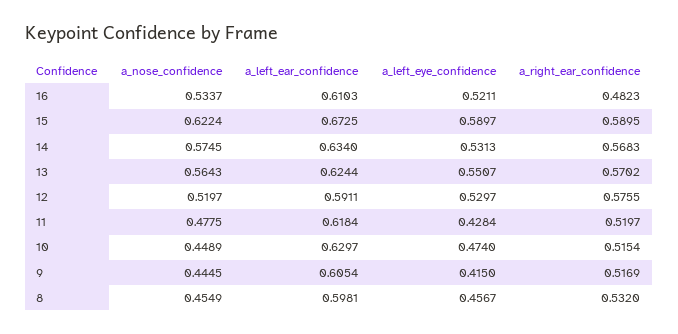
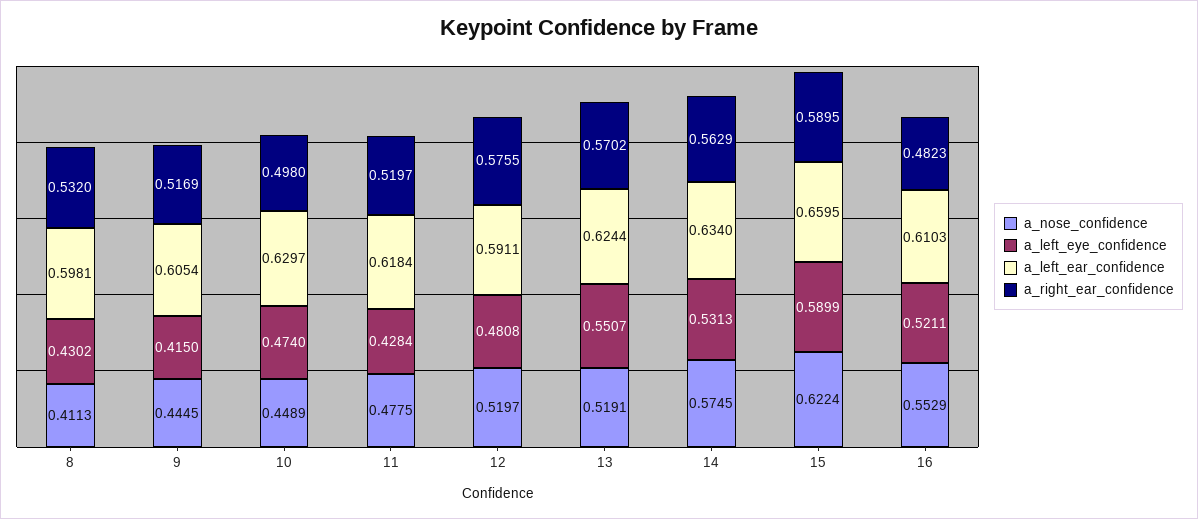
a_nose_confidence, 16: 0.5337 -> 0.5529
a_left_ear_confidence, 15: 0.6725 -> 0.6595
a_left_eye_confidence, 15: 0.5897 -> 0.5899
a_right_ear_confidence, 14: 0.5683 -> 0.5629
a_nose_confidence, 13: 0.5643 -> 0.5191
a_left_eye_confidence, 12: 0.5297 -> 0.4808
a_right_ear_confidence, 10: 0.5154 -> 0.498
a_nose_confidence, 8: 0.4549 -> 0.4113
a_left_eye_confidence, 8: 0.4567 -> 0.4302

